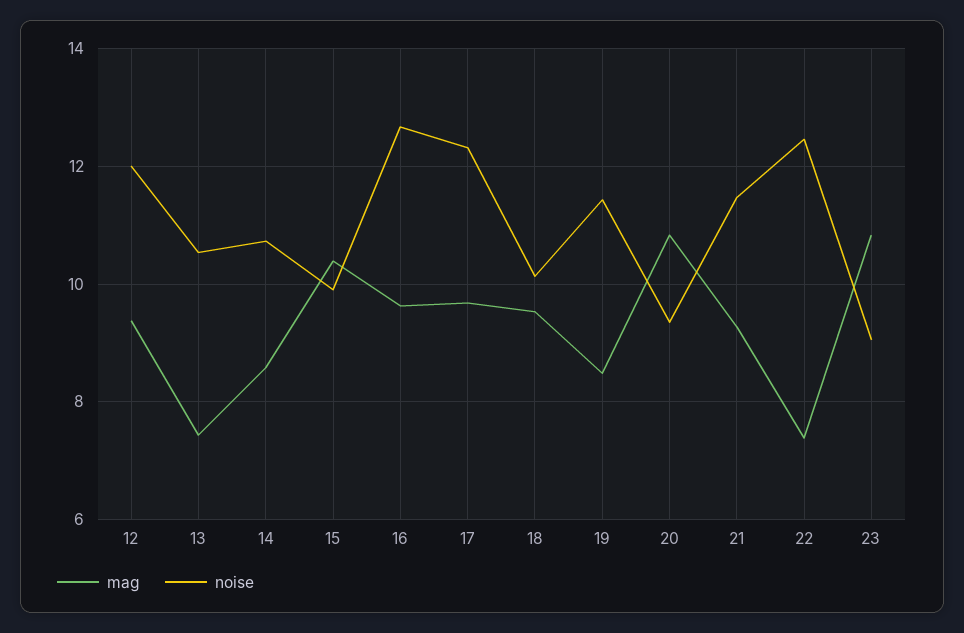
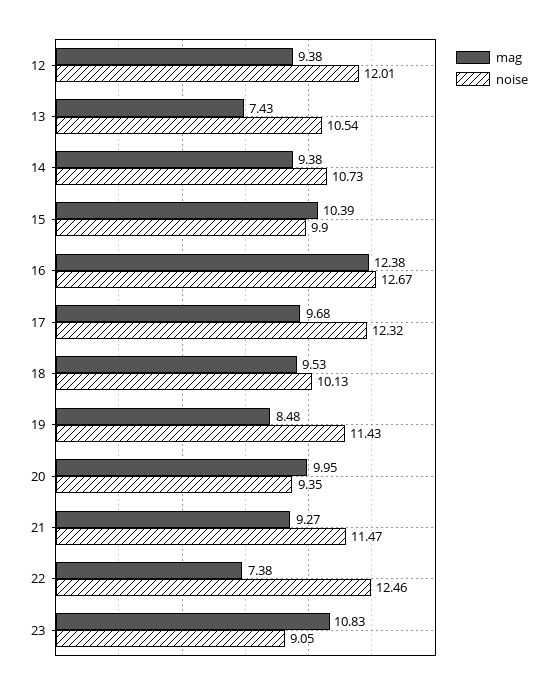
mag, 14: 8.6 -> 9.38
mag, 16: 9.6 -> 12.38
mag, 20: 10.8 -> 9.95

